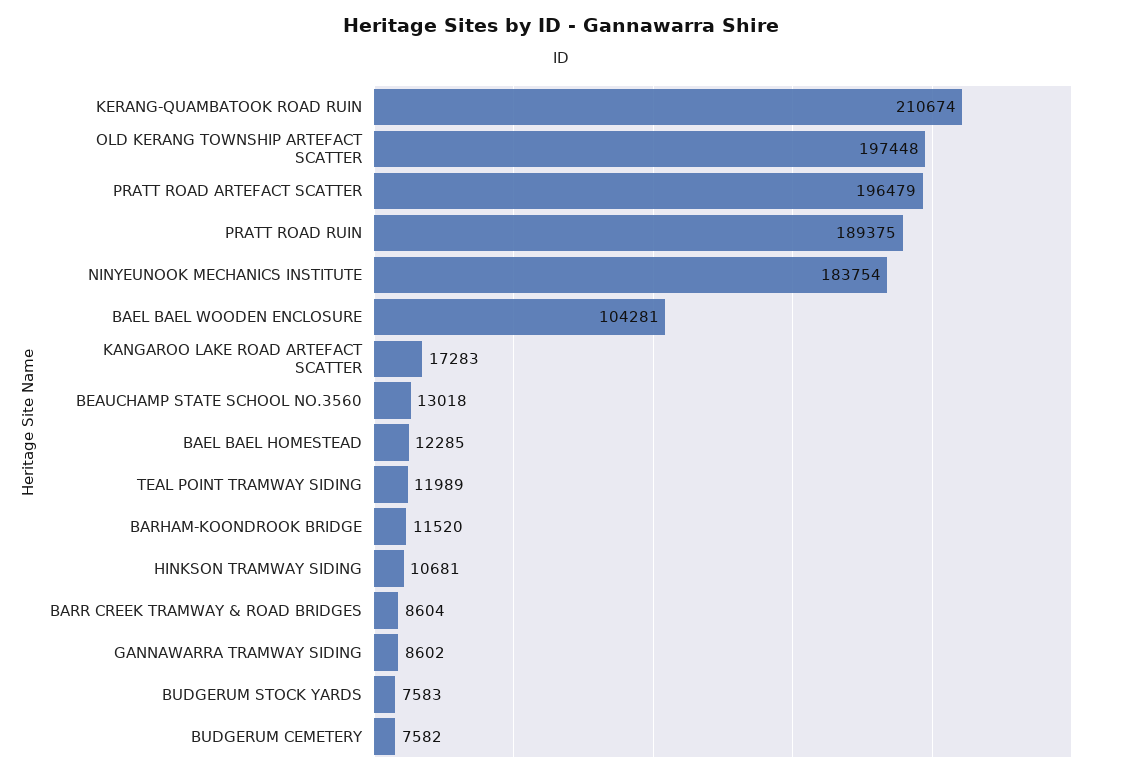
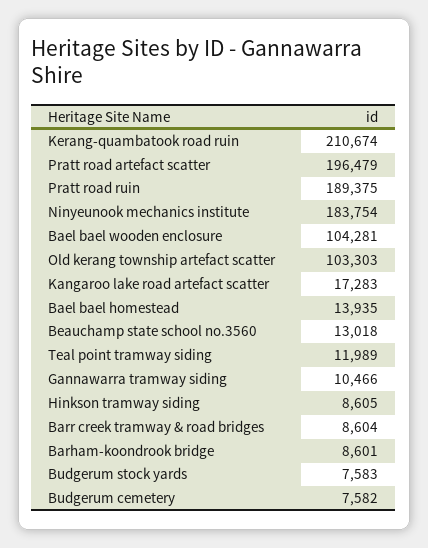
OLD KERANG TOWNSHIP ARTEFACT SCATTER: 197448 -> 103303
BAEL BAEL HOMESTEAD: 12285 -> 13935
BARHAM-KOONDROOK BRIDGE: 11520 -> 8601
HINKSON TRAMWAY SIDING: 10681 -> 8605
GANNAWARRA TRAMWAY SIDING: 8602 -> 10466

